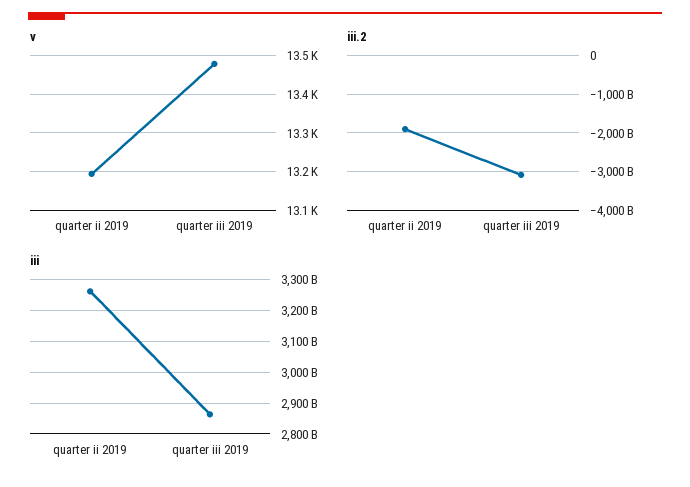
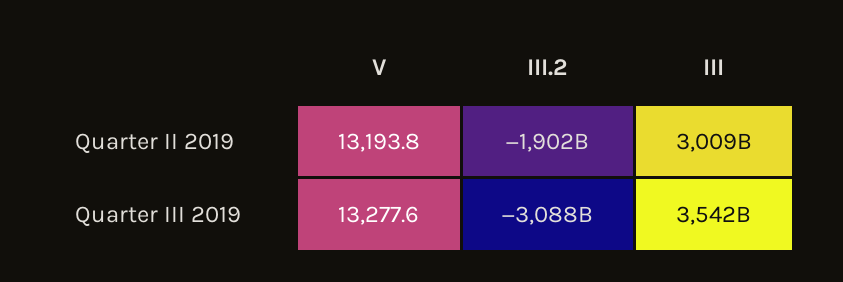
v, quarter iii 2019: 13480 -> 13277.6
iii, quarter ii 2019: 3260000000000 -> 3009000000000
iii, quarter iii 2019: 2860000000000 -> 3542000000000

